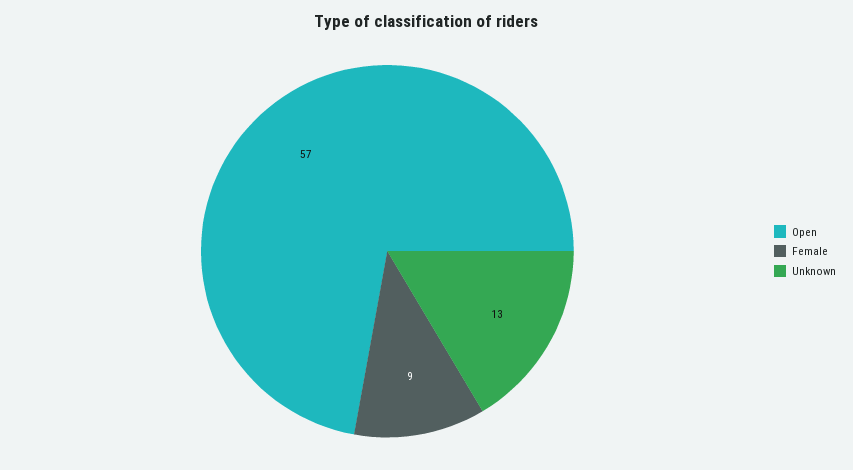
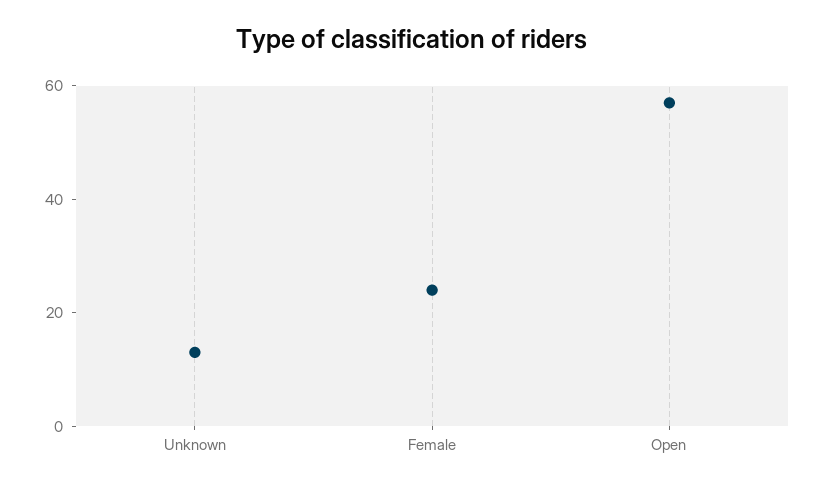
Female: 9 -> 25

